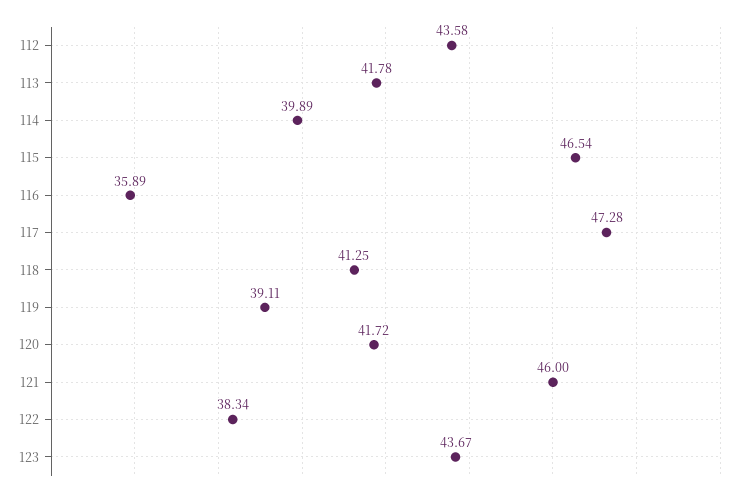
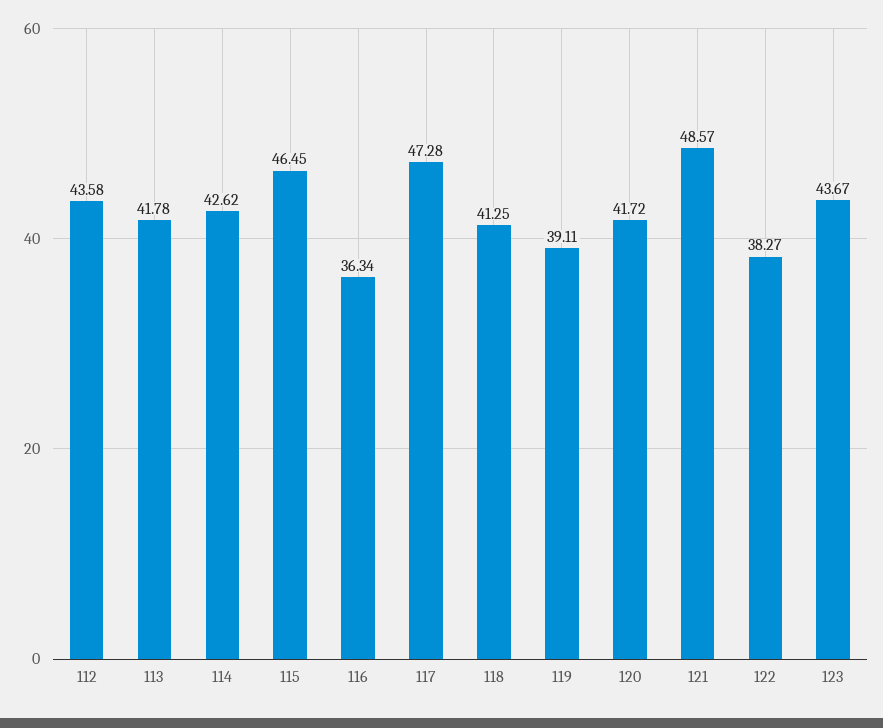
114: 39.89 -> 42.62
115: 46.54 -> 46.45
116: 35.89 -> 36.34
121: 46 -> 48.57
122: 38.34 -> 38.27

